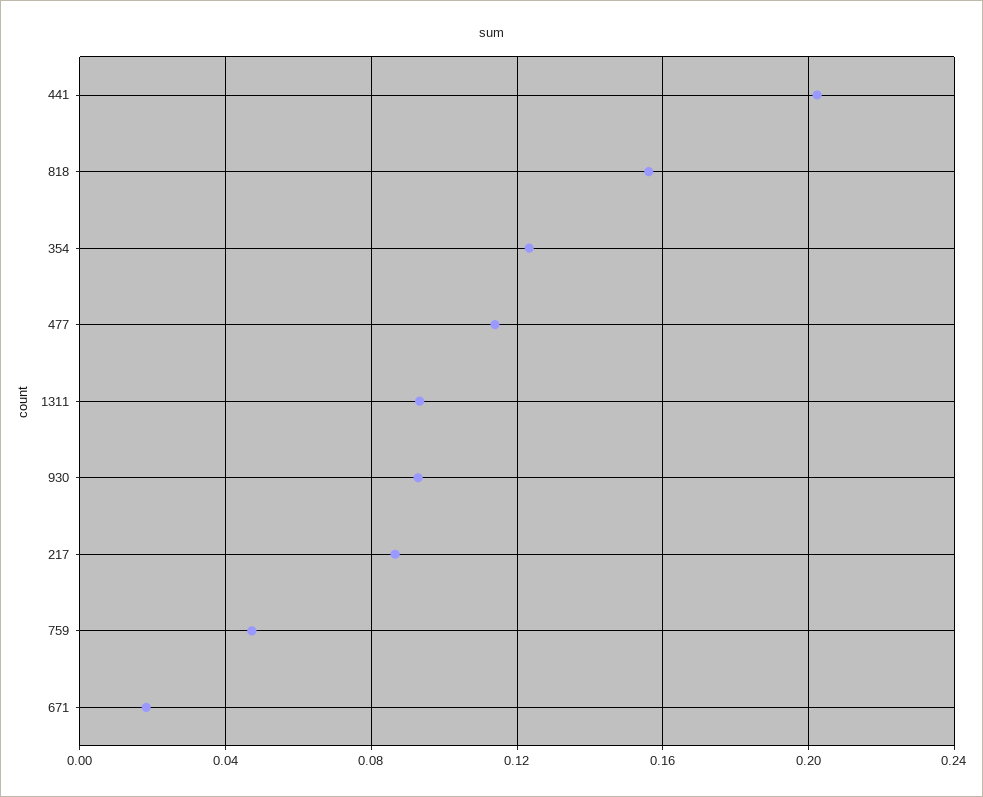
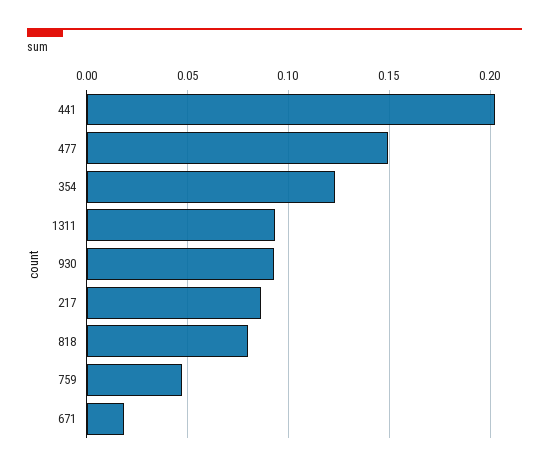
818: 0.155 -> 0.08
477: 0.115 -> 0.15

